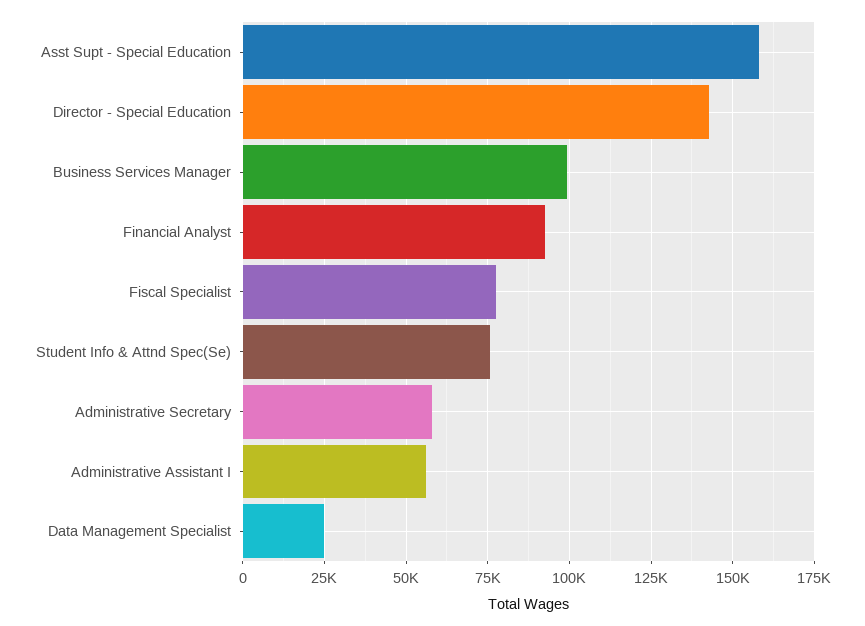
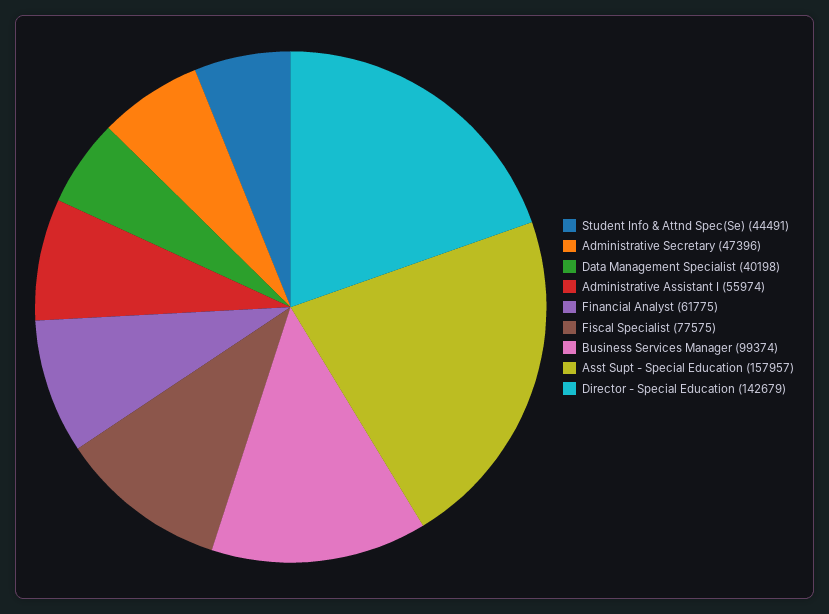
Financial Analyst: 92500 -> 61775
Student Info & Attnd Spec(Se): 75000 -> 44491
Administrative Secretary: 57500 -> 47396
Data Management Specialist: 25000 -> 40198

